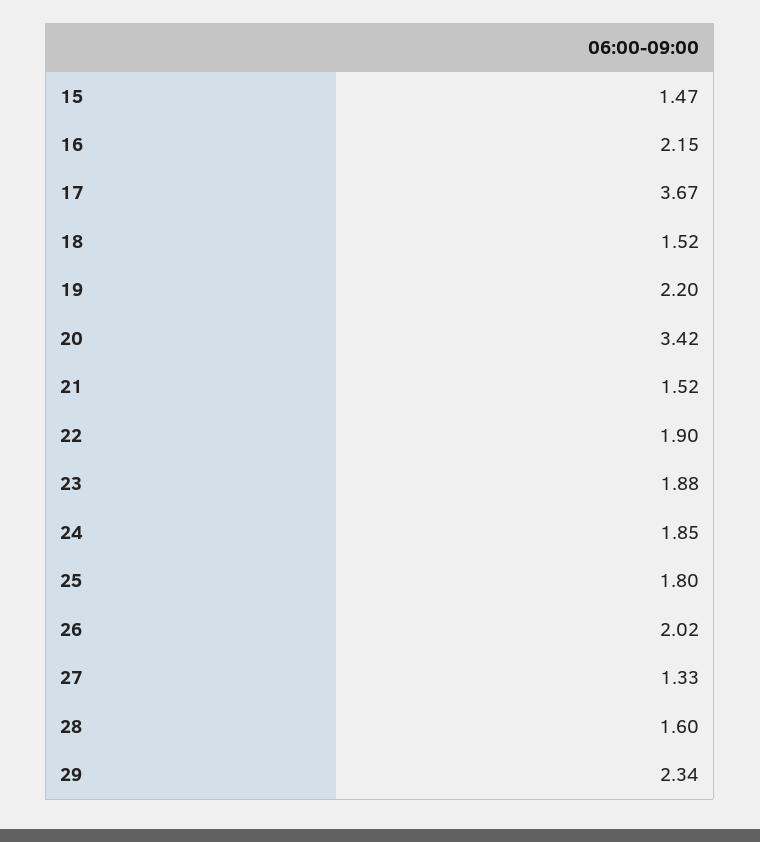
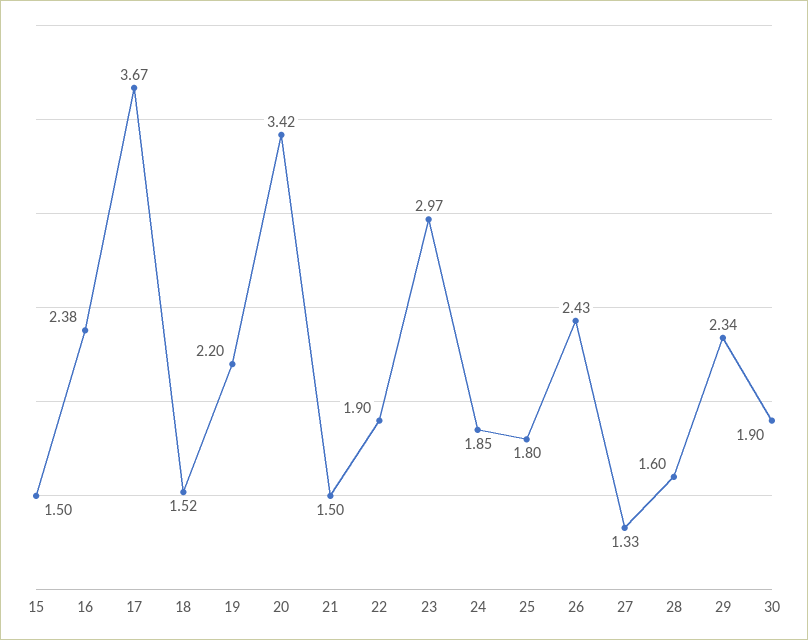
15: 1.47 -> 1.5
16: 2.15 -> 2.38
21: 1.52 -> 1.5
23: 1.88 -> 2.97
26: 2.02 -> 2.43
30: none -> 1.9

